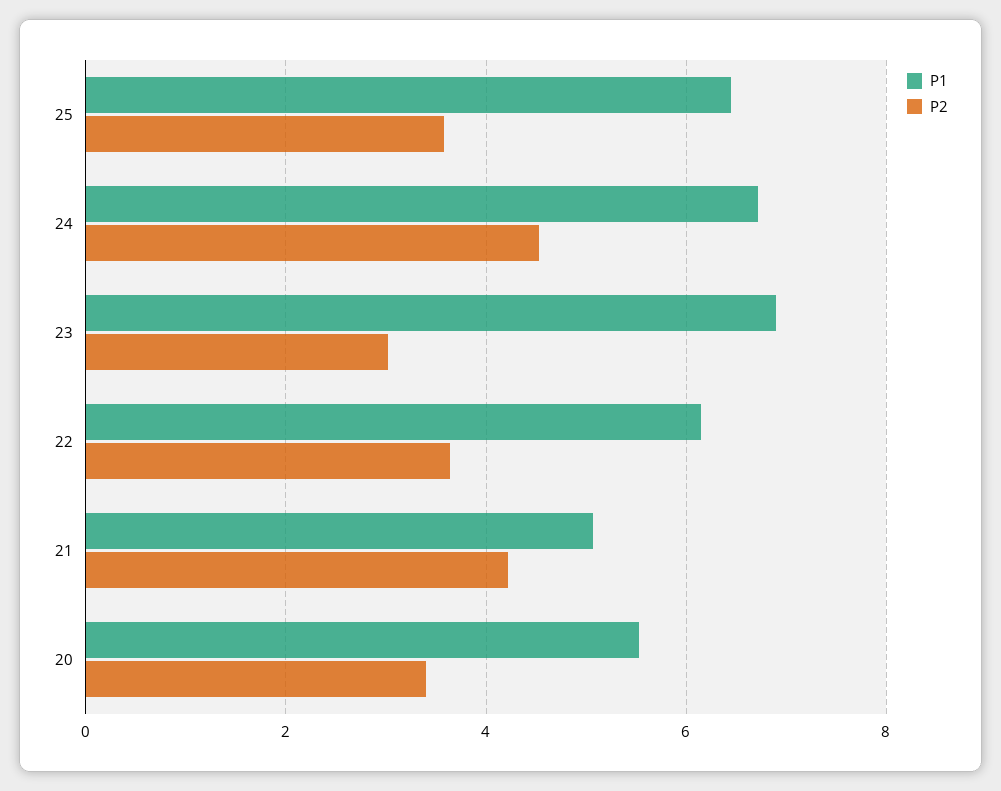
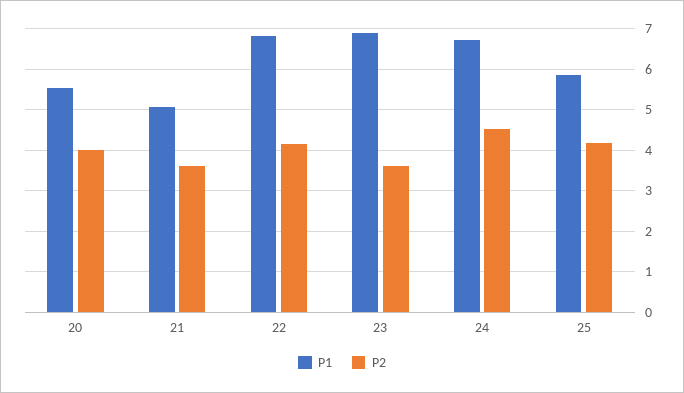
P1, 25: 6.4 -> 5.8
P2, 25: 3.6 -> 4.2
P2, 23: 3 -> 3.6
P1, 22: 6.2 -> 6.8
P2, 22: 3.6 -> 4.2
P2, 21: 4.2 -> 3.6
P2, 20: 3.4 -> 4

